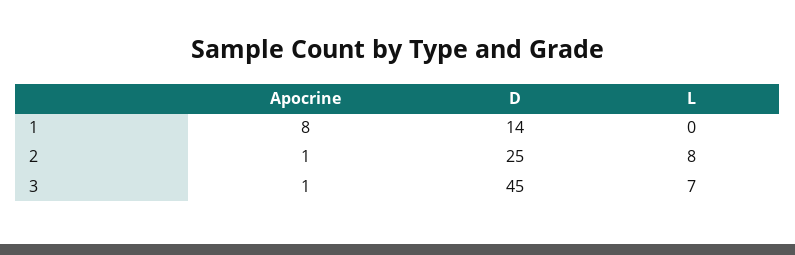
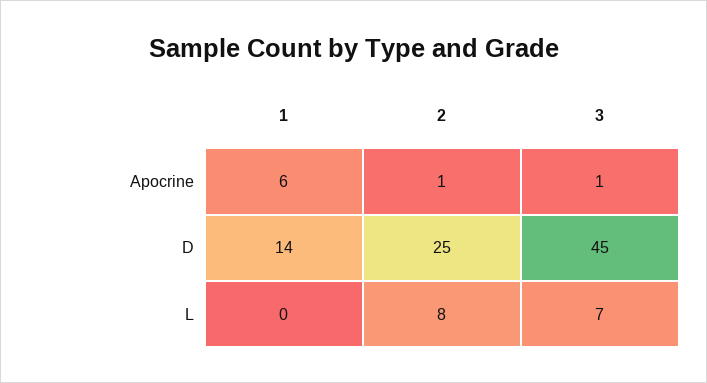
Apocrine, 1: 8 -> 6

